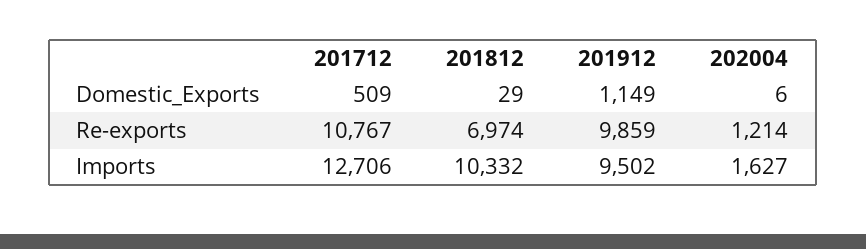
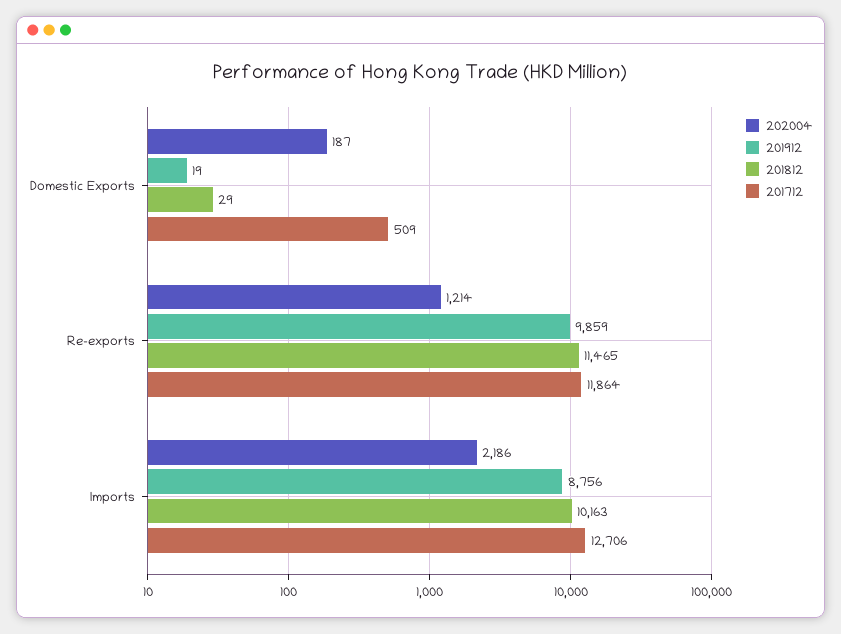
201912, Domestic_Exports: 1149 -> 19
202004, Domestic_Exports: 6 -> 187
201712, Re-exports: 10767 -> 11864
201812, Re-exports: 6974 -> 11465
201812, Imports: 10332 -> 10163
201912, Imports: 9502 -> 8756
202004, Imports: 1627 -> 2186

